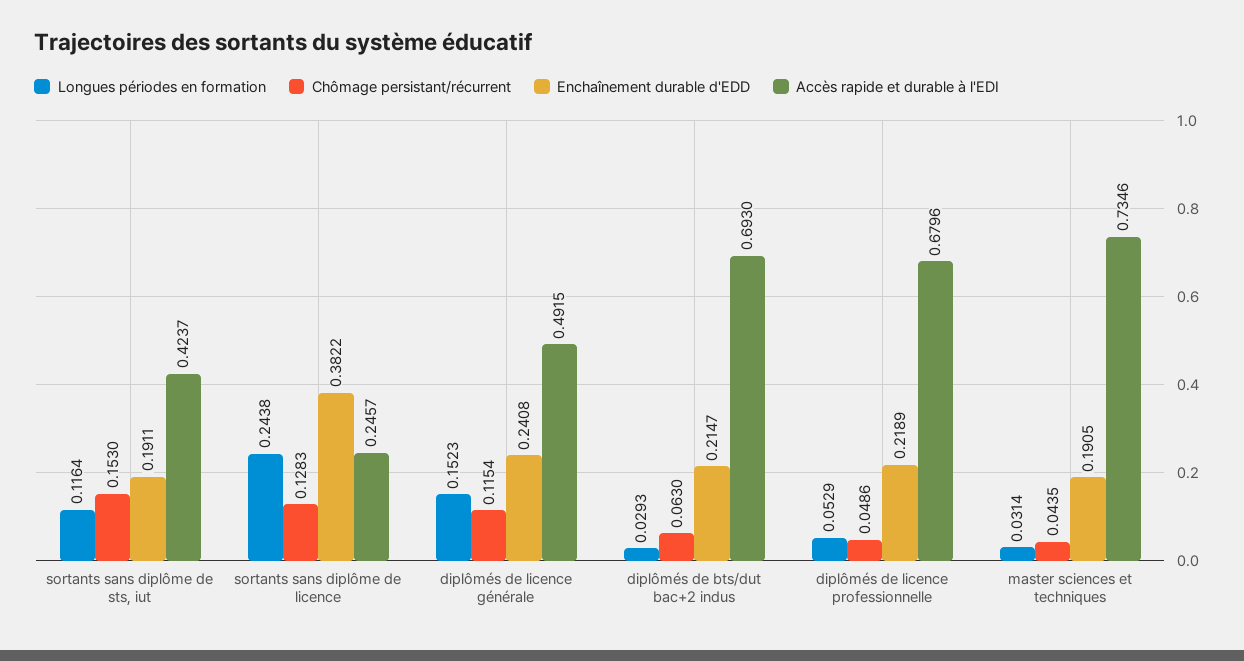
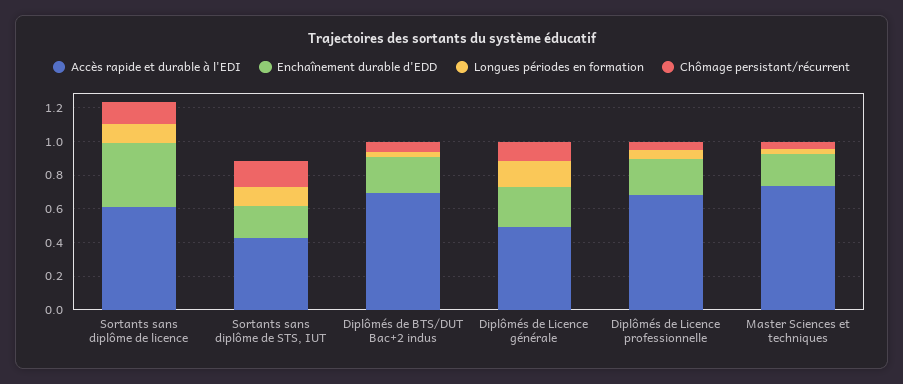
Longues périodes en formation, sortants sans diplôme de licence: 0.2438 -> 0.1
Accès rapide et durable à l'EDI, sortants sans diplôme de licence: 0.2457 -> 0.6

